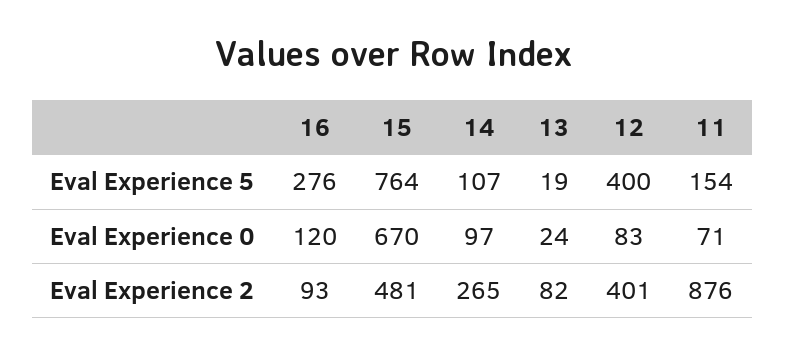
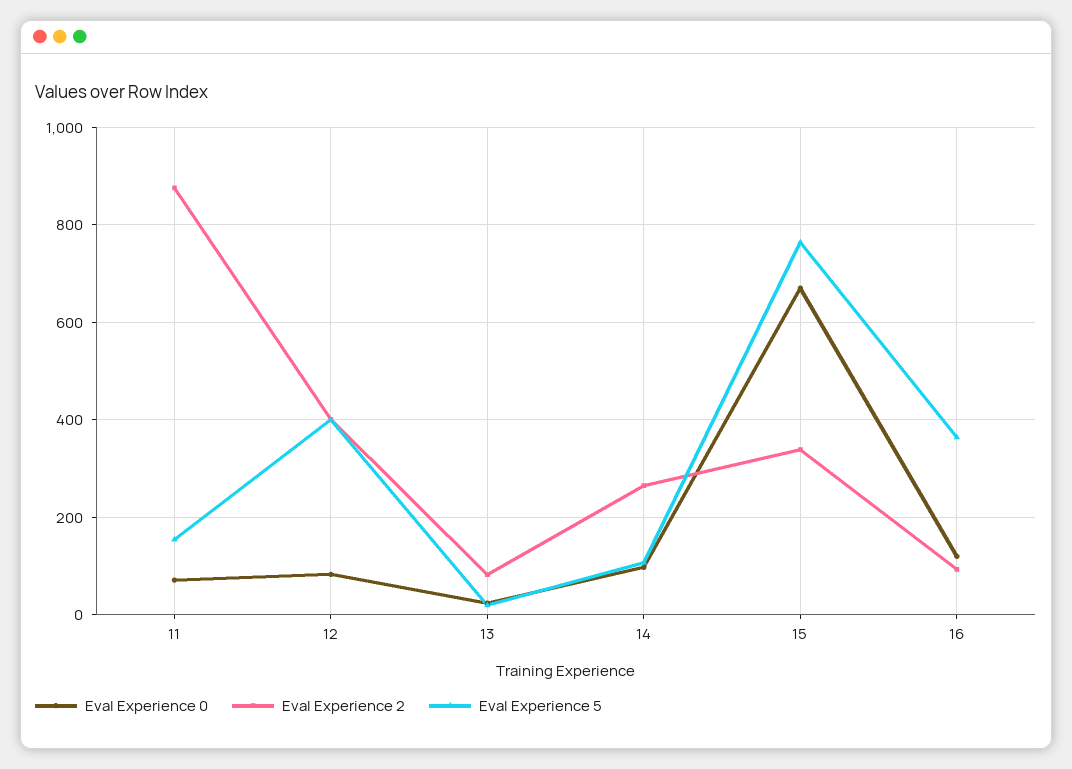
Eval Experience 5, 16: 276 -> 360
Eval Experience 2, 15: 481 -> 340

